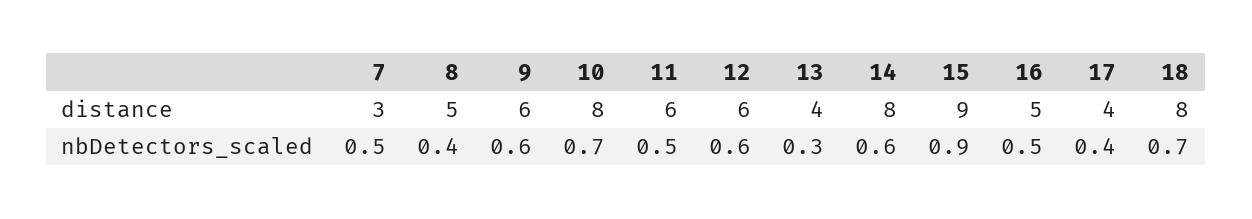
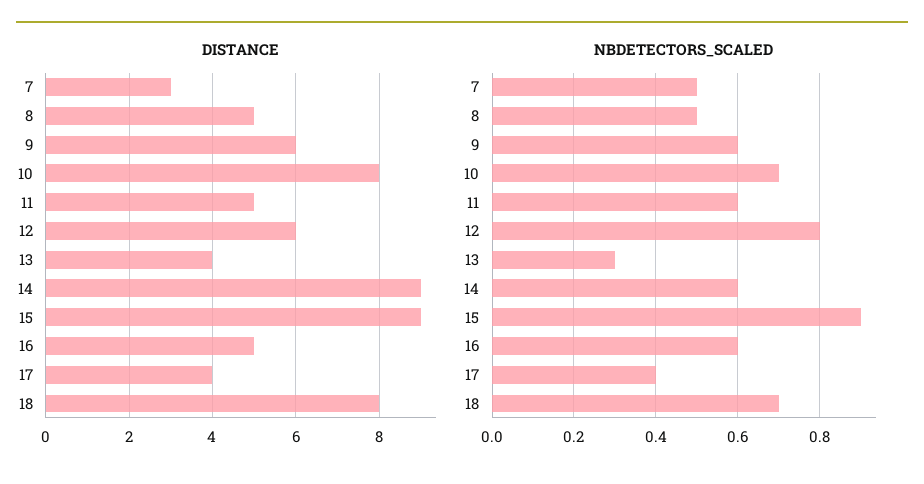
distance, 11: 6 -> 5
distance, 14: 8 -> 9
nbDetectors_scaled, 8: 0.4 -> 0.5
nbDetectors_scaled, 11: 0.5 -> 0.6
nbDetectors_scaled, 12: 0.6 -> 0.8
nbDetectors_scaled, 16: 0.5 -> 0.6

